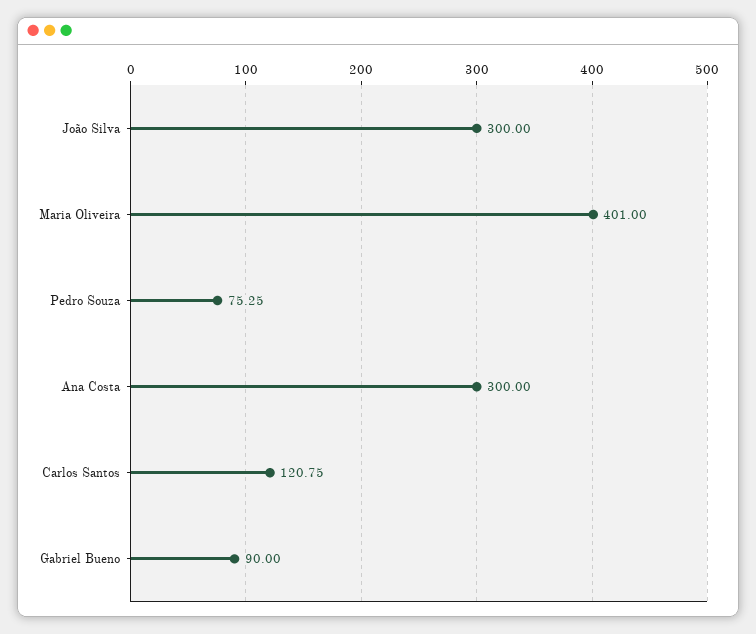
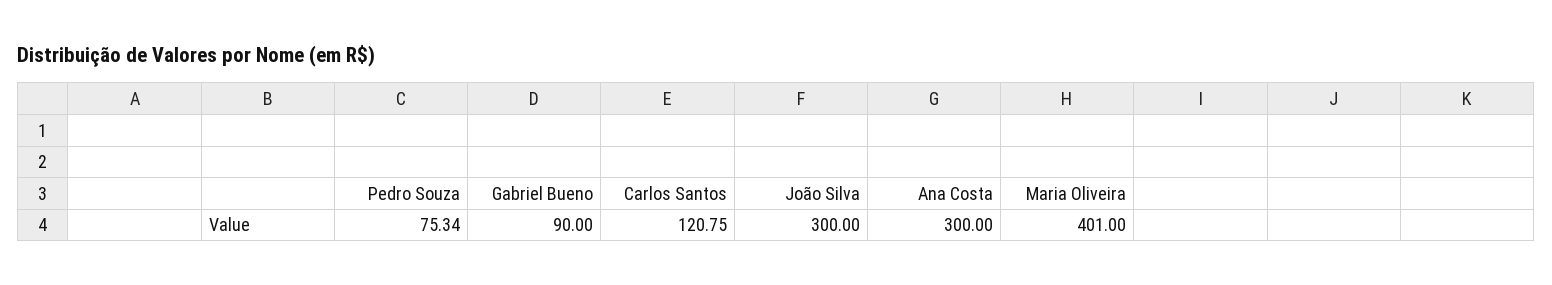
Pedro Souza: 75.25 -> 75.34

